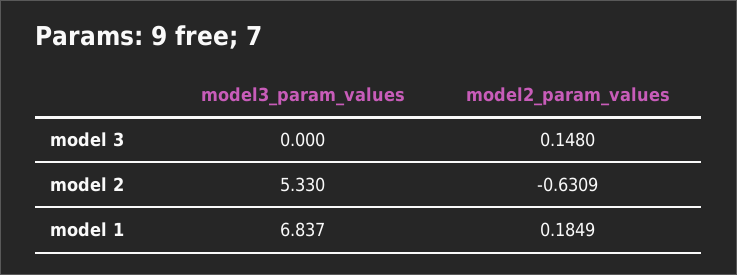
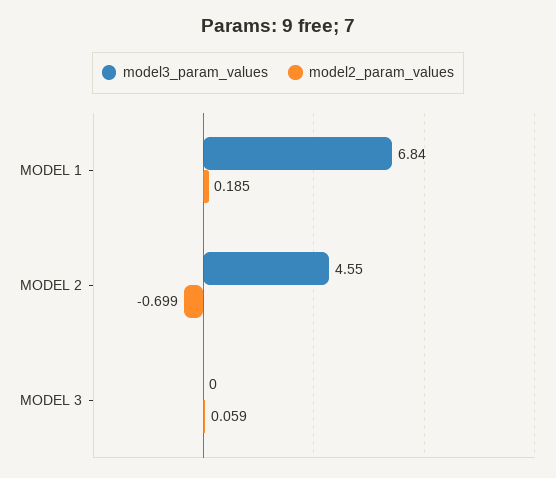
model2_param_values, model 3: 0.148 -> 0.059
model3_param_values, model 2: 5.33 -> 4.55
model2_param_values, model 2: -0.6309 -> -0.699

